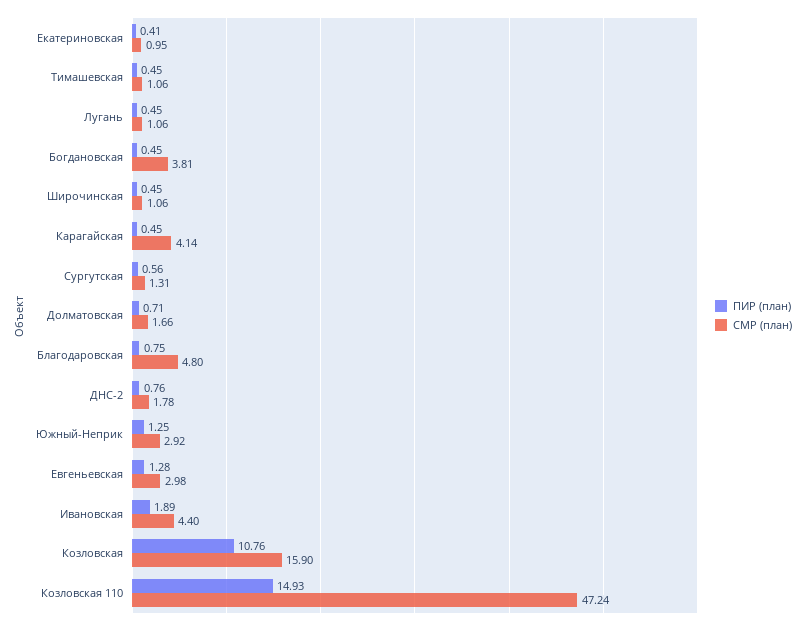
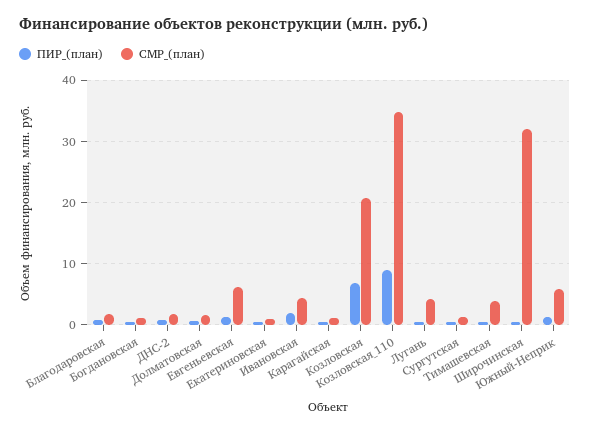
СМР (план), Тимашевская: 1.06 -> 4
СМР (план), Лугань: 1.06 -> 4
СМР (план), Богдановская: 3.81 -> 1
СМР (план), Широчинская: 1.06 -> 32
СМР (план), Карагайская: 4.14 -> 1
СМР (план), Благодаровская: 4.8 -> 2
СМР (план), Южный-Неприк: 2.92 -> 6
СМР (план), Евгеньевская: 2.98 -> 6
ПИР (план), Козловская: 10.76 -> 7
СМР (план), Козловская: 15.9 -> 21
ПИР (план), Козловская 110: 14.93 -> 9
СМР (план), Козловская 110: 47.24 -> 35

